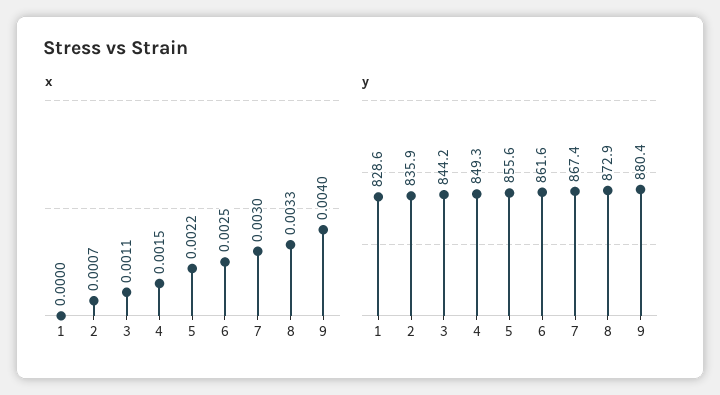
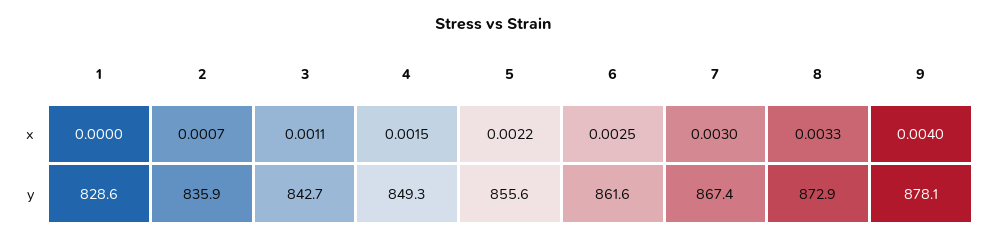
y, 3: 844.2 -> 842.7
y, 9: 880.4 -> 878.1

